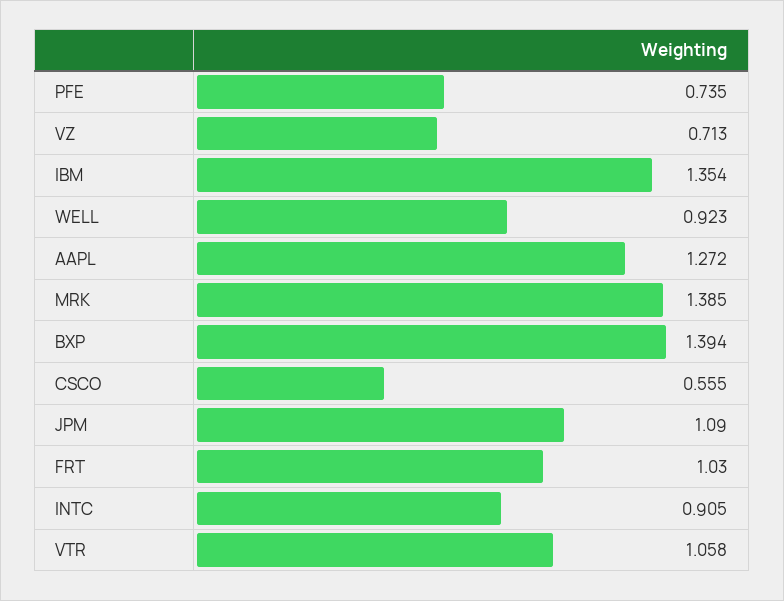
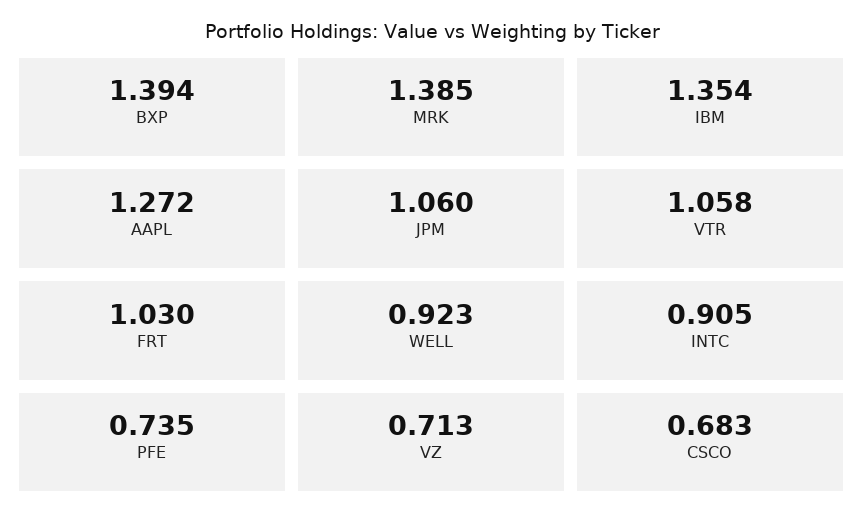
CSCO: 0.555 -> 0.683
JPM: 1.09 -> 1.06

